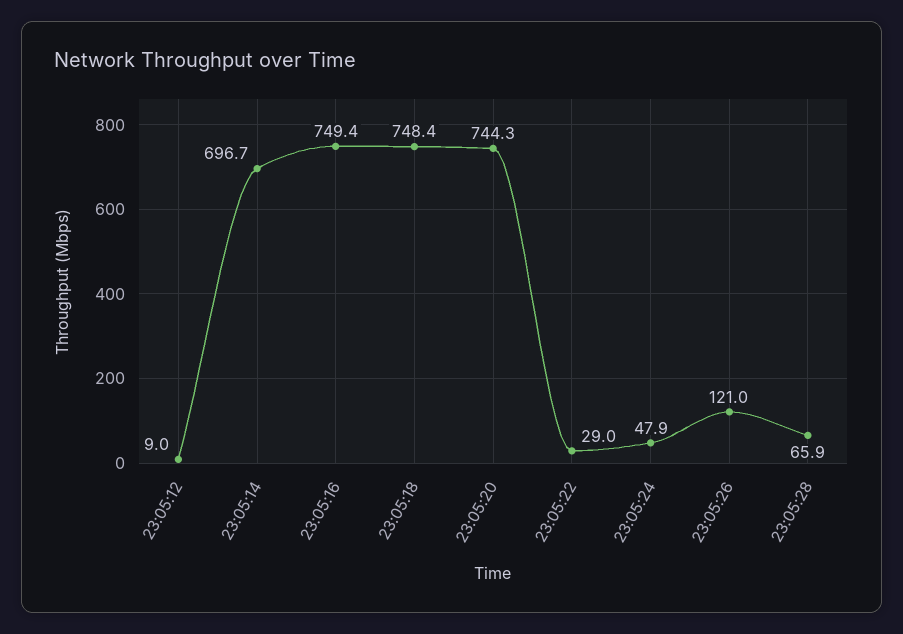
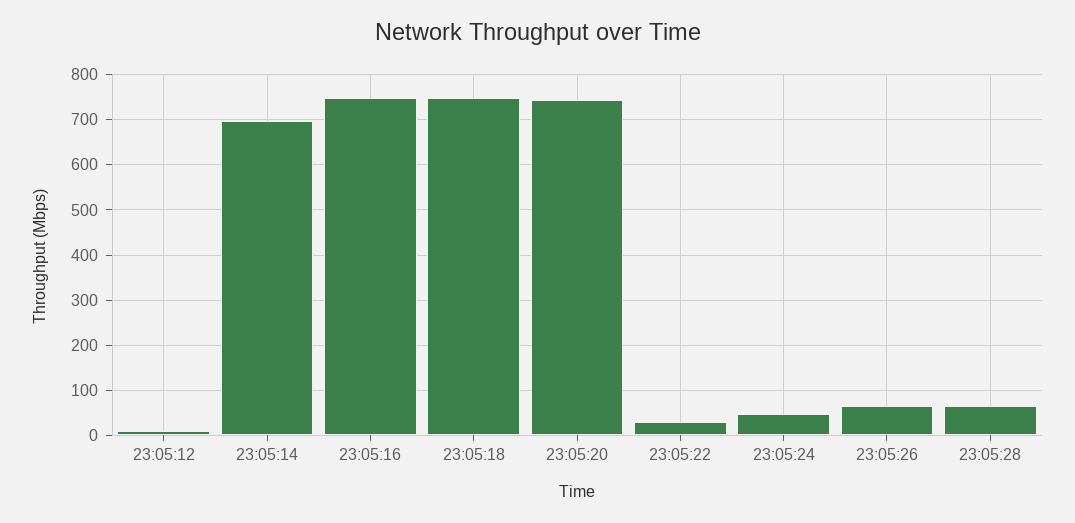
23:05:26: 121 -> 60

